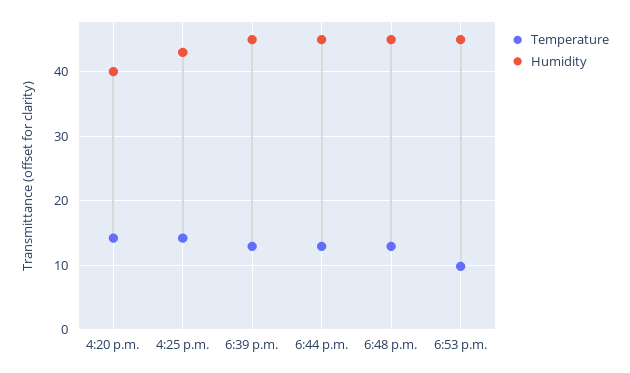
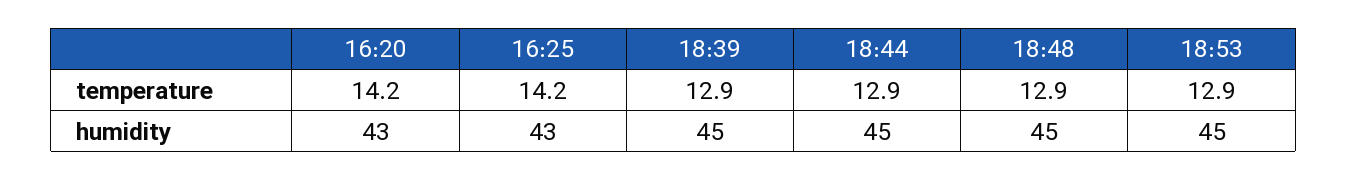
Humidity, 4:20 p.m.: 40 -> 43
Temperature, 6:53 p.m.: 10 -> 12.9

